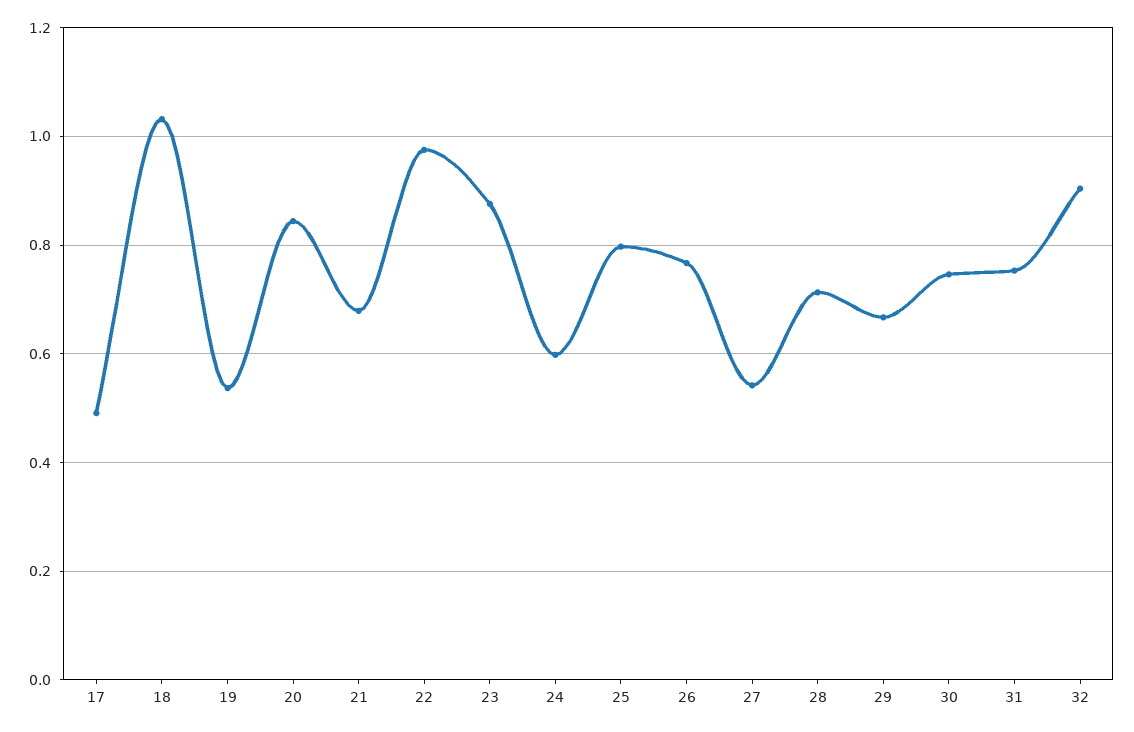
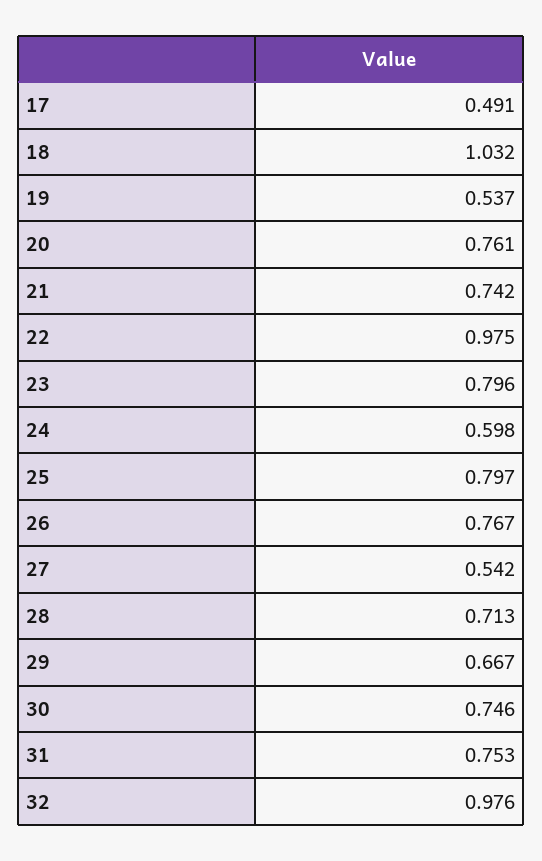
20: 0.84 -> 0.761
21: 0.68 -> 0.742
23: 0.88 -> 0.796
32: 0.9 -> 0.976

